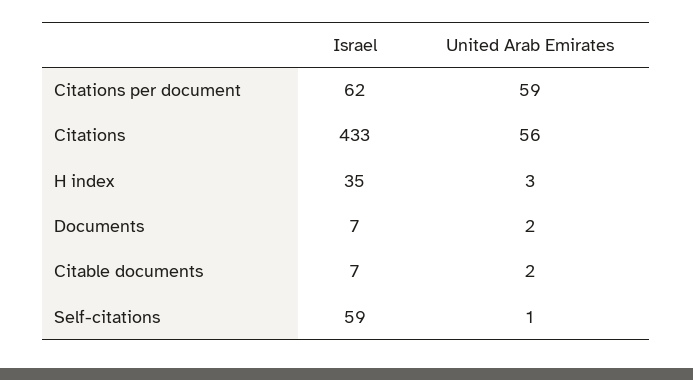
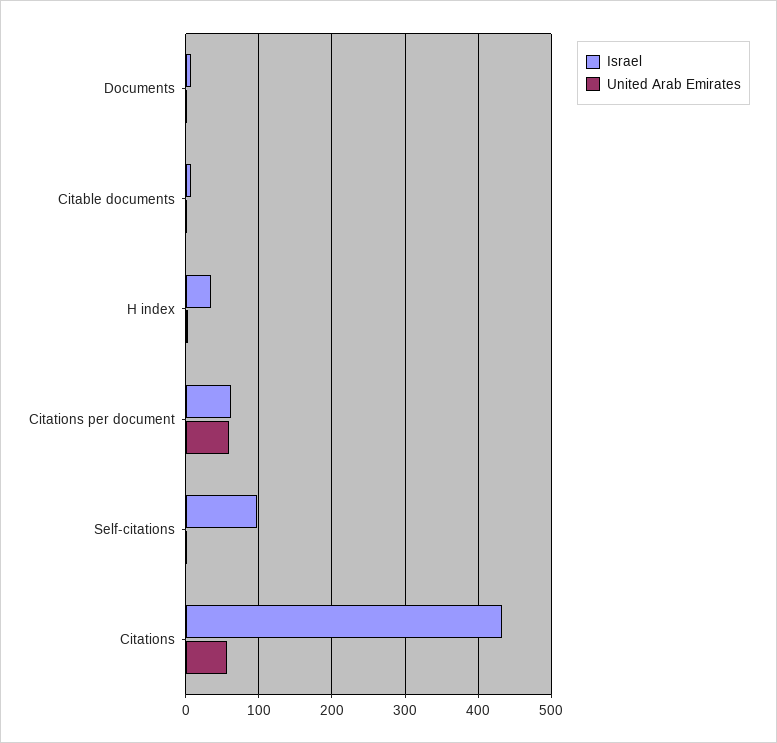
Israel, Self-citations: 59 -> 100

